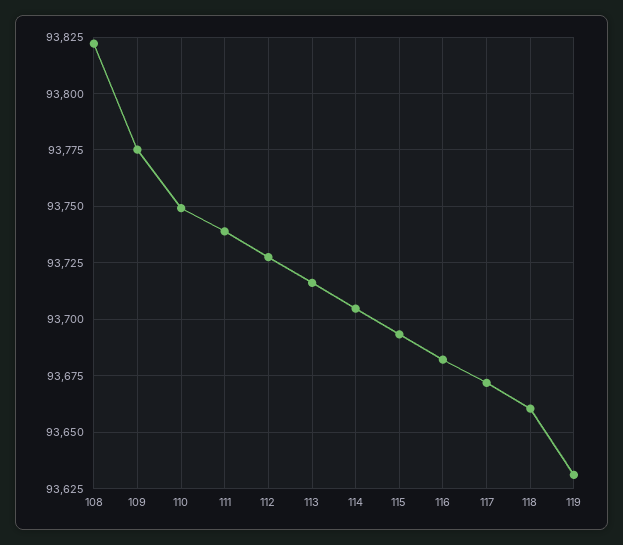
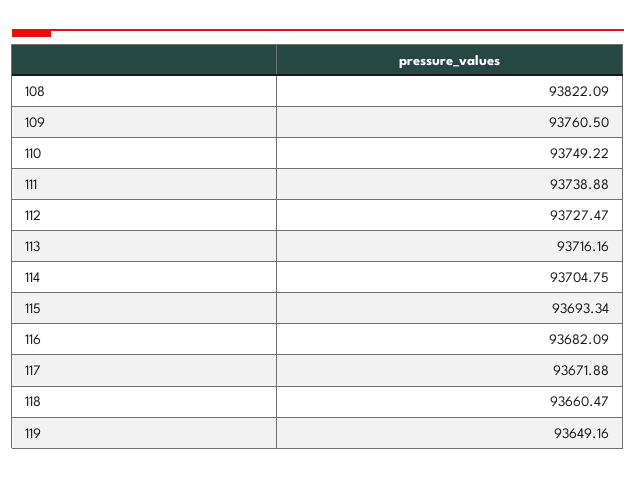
109: 93775 -> 93760.5
119: 93630 -> 93649.16

